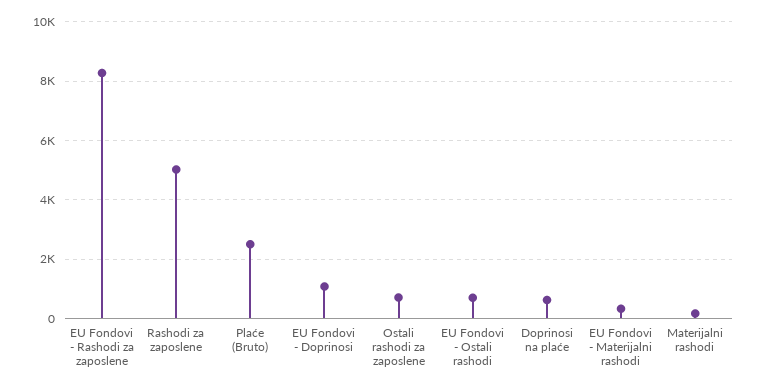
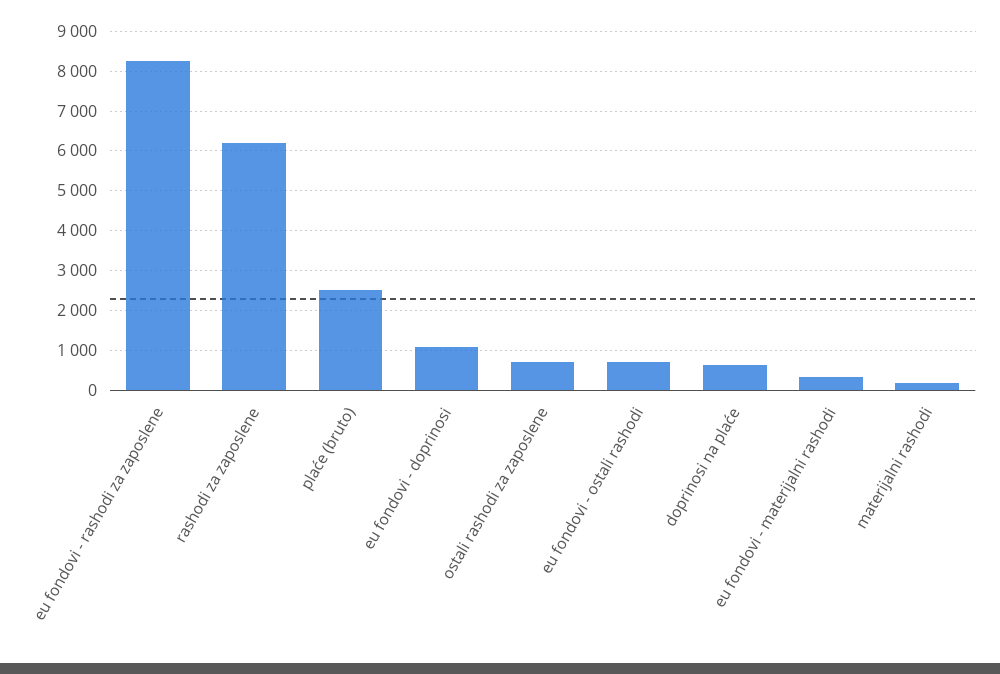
Rashodi za zaposlene: 5000 -> 6200

